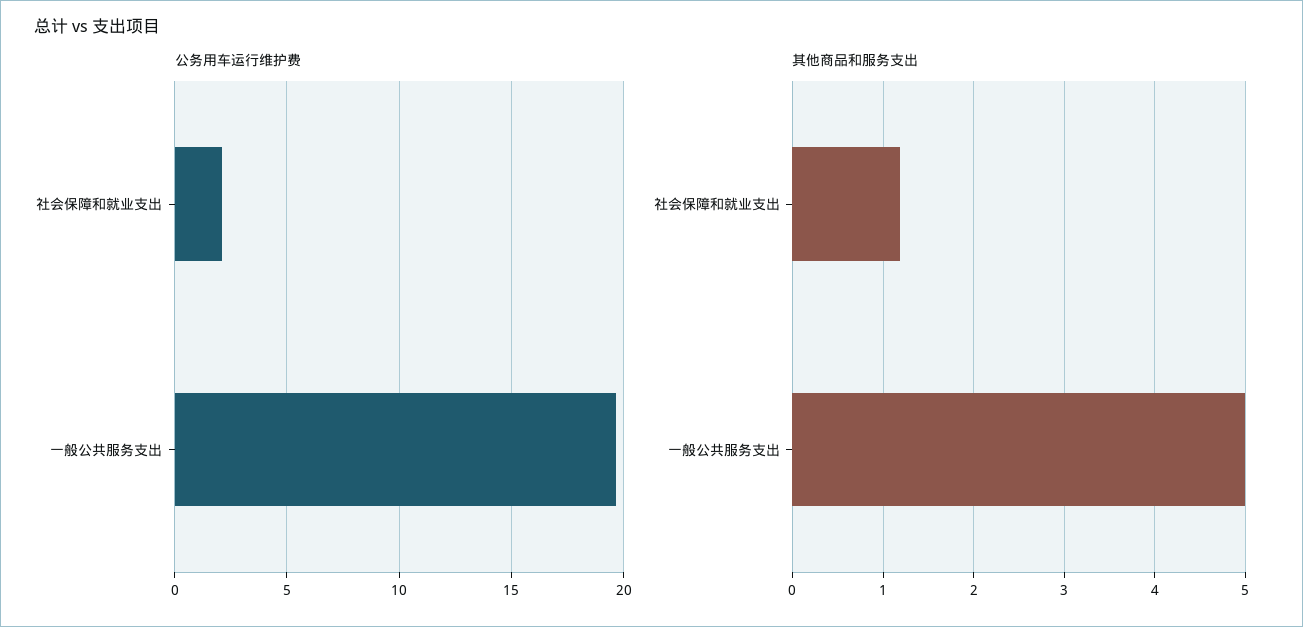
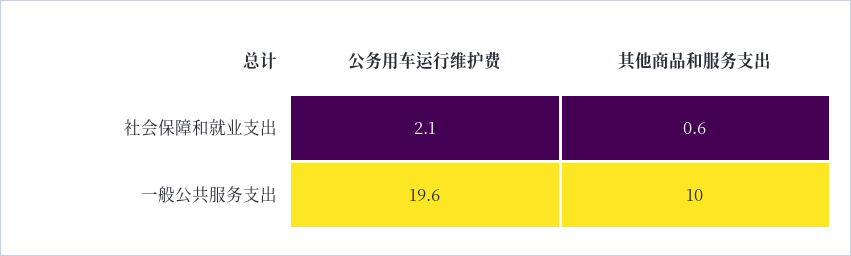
其他商品和服务支出, 社会保障和就业支出: 1.2 -> 0.6
其他商品和服务支出, 一般公共服务支出: 5 -> 10

